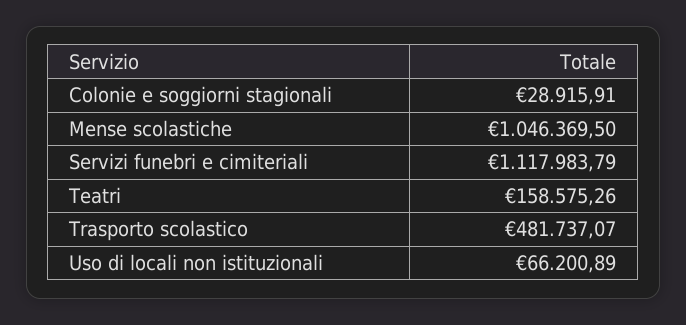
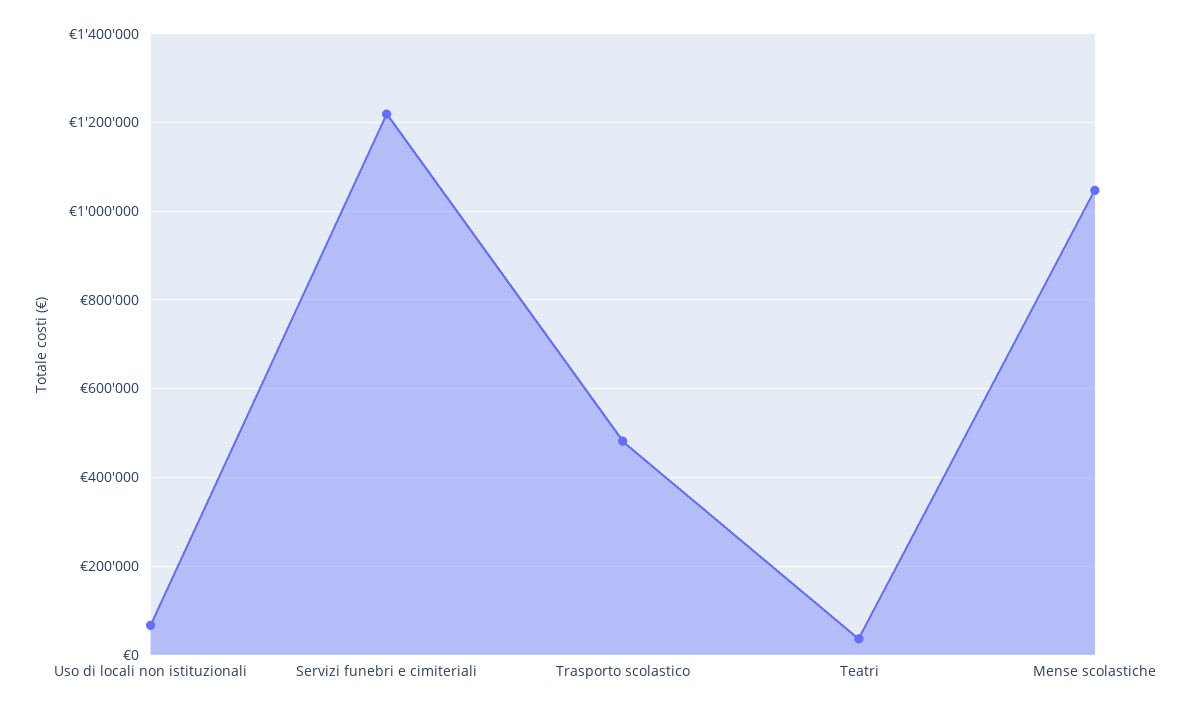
Colonie e soggiorni stagionali: 28915.91 -> none
Servizi funebri e cimiteriali: 1117983.79 -> 1220000
Teatri: 158575.26 -> 40000

